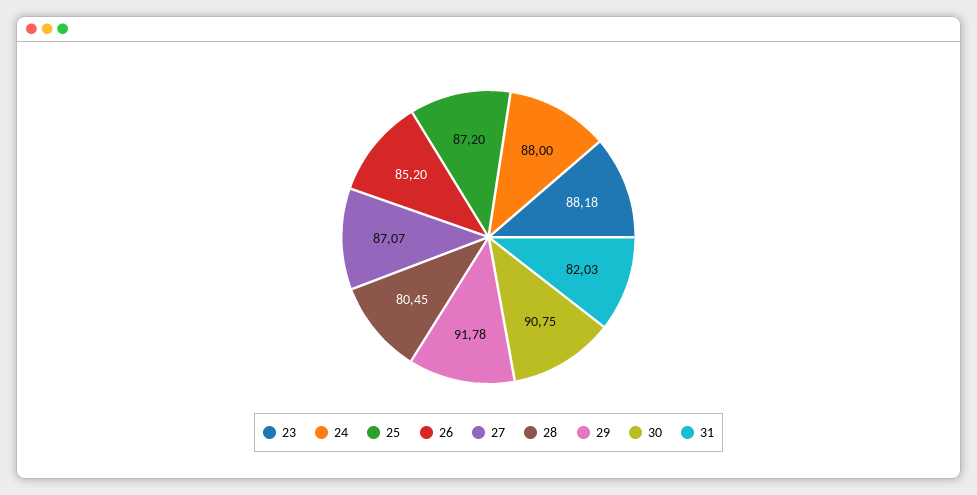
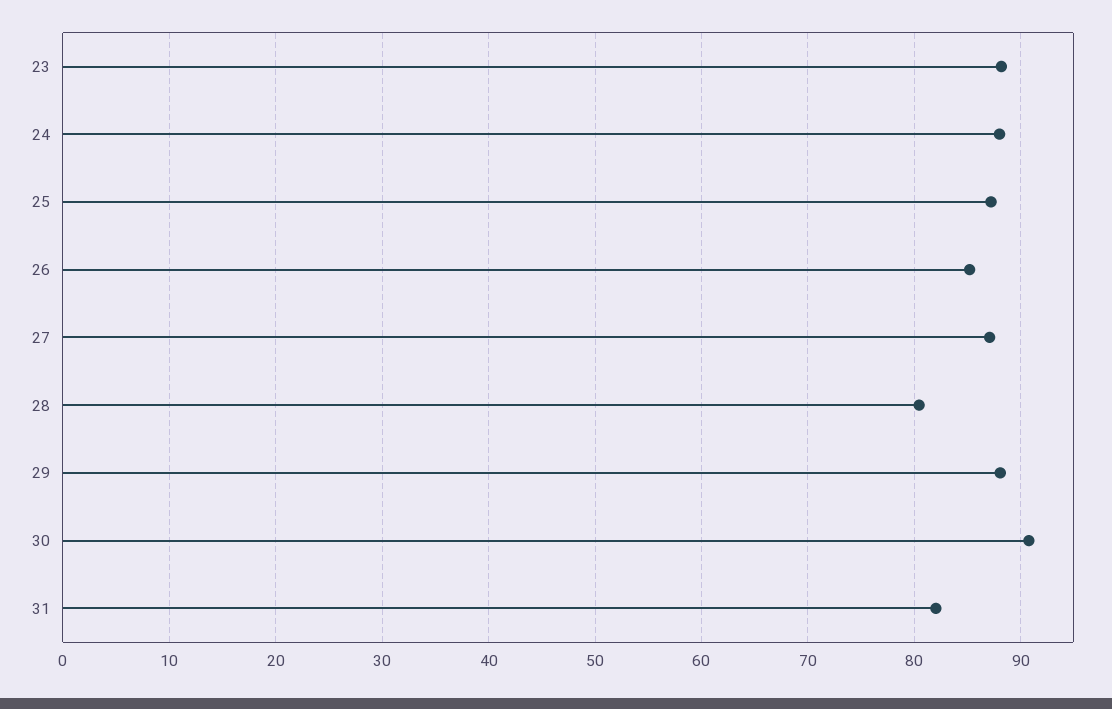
29: 91.78 -> 88

